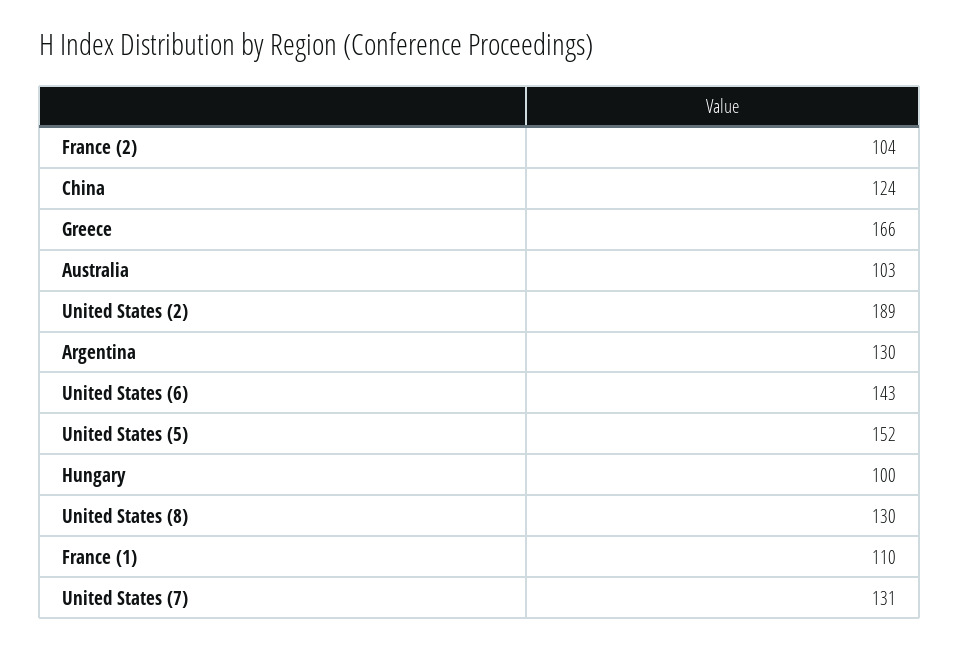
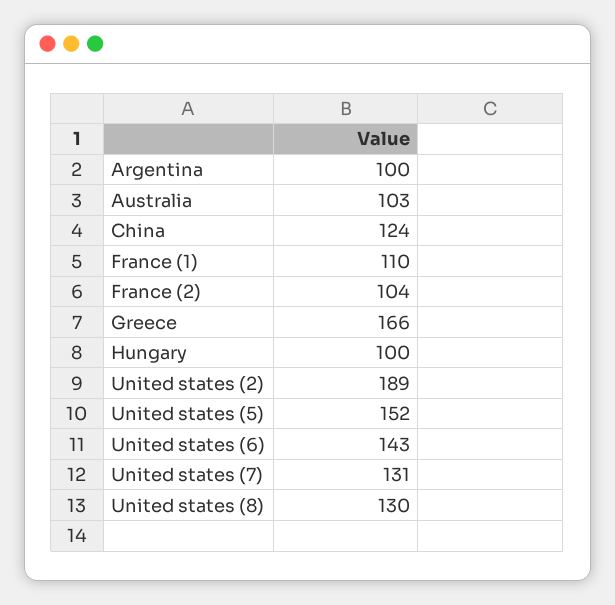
Argentina: 130 -> 100

